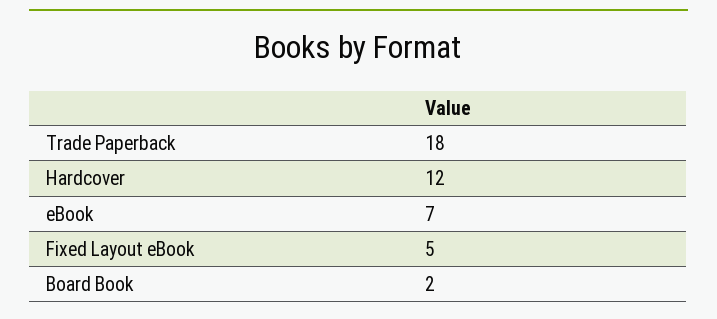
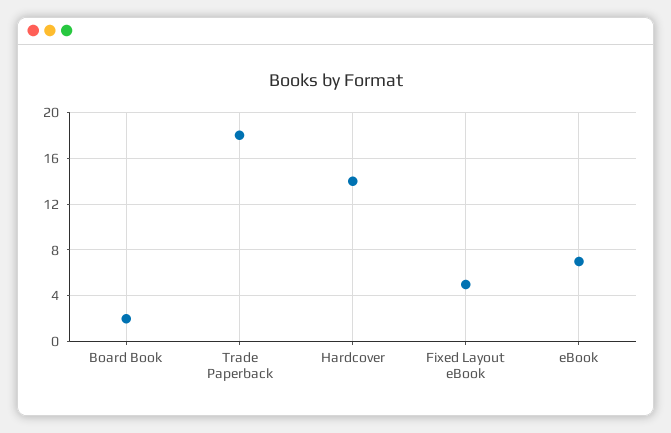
Hardcover: 12 -> 14

